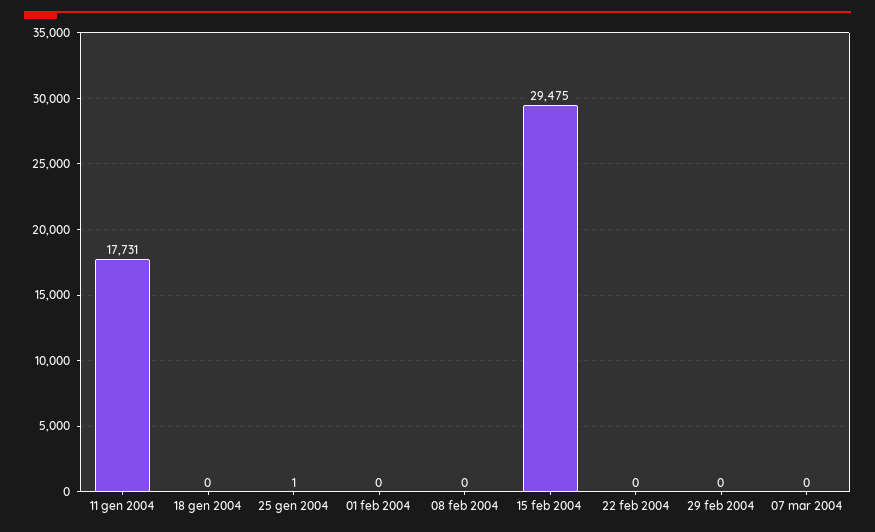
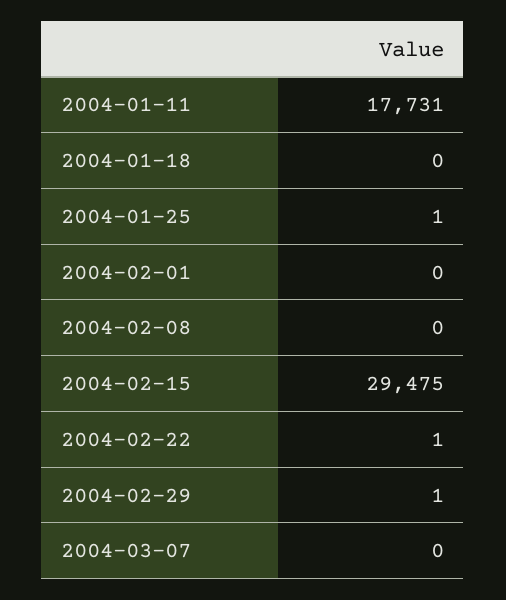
22 feb 2004: 0 -> 1
29 feb 2004: 0 -> 1

